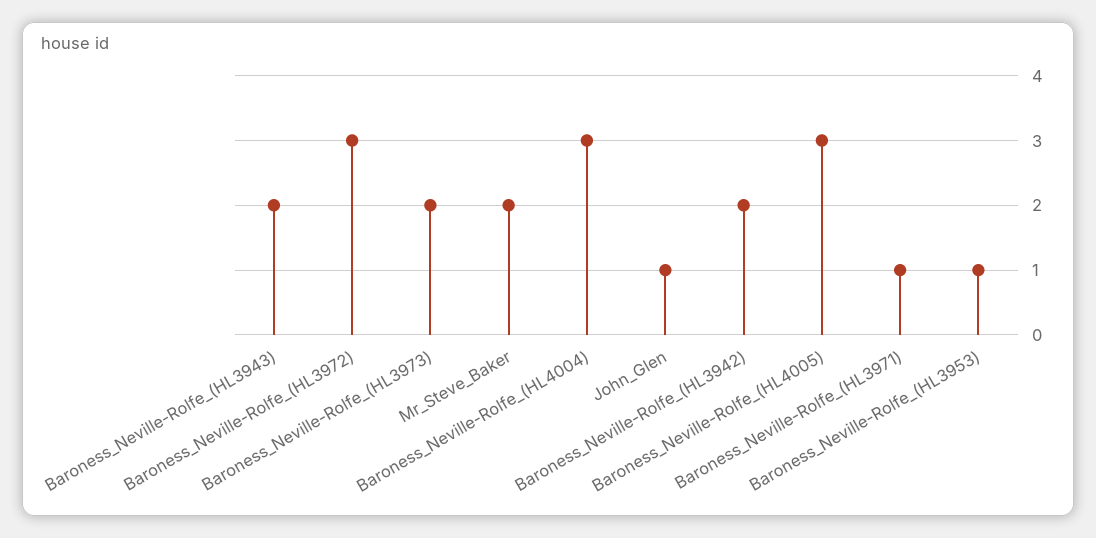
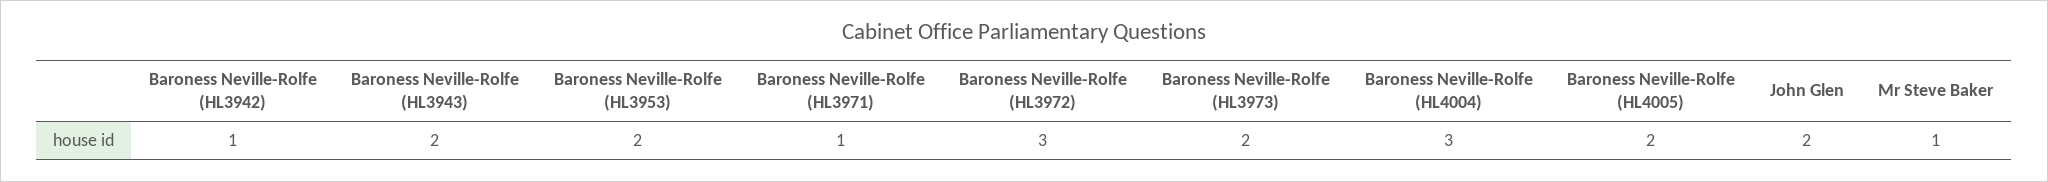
Mr_Steve_Baker: 2 -> 1
John_Glen: 1 -> 2
Baroness_Neville-Rolfe_(HL3942): 2 -> 1
Baroness_Neville-Rolfe_(HL4005): 3 -> 2
Baroness_Neville-Rolfe_(HL3953): 1 -> 2

